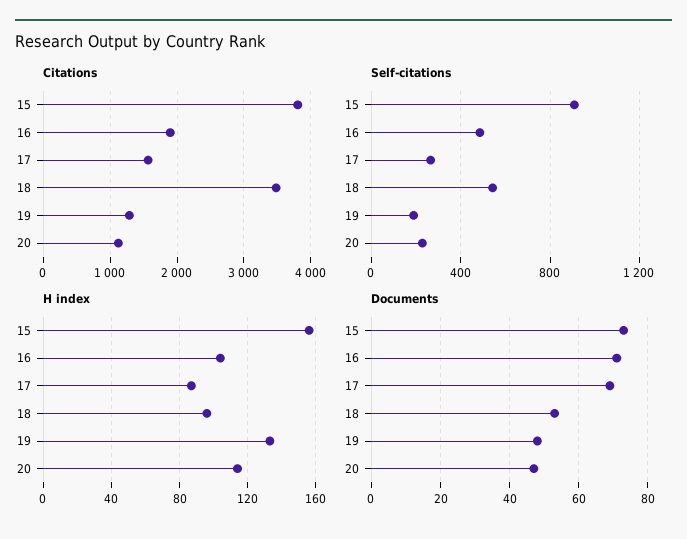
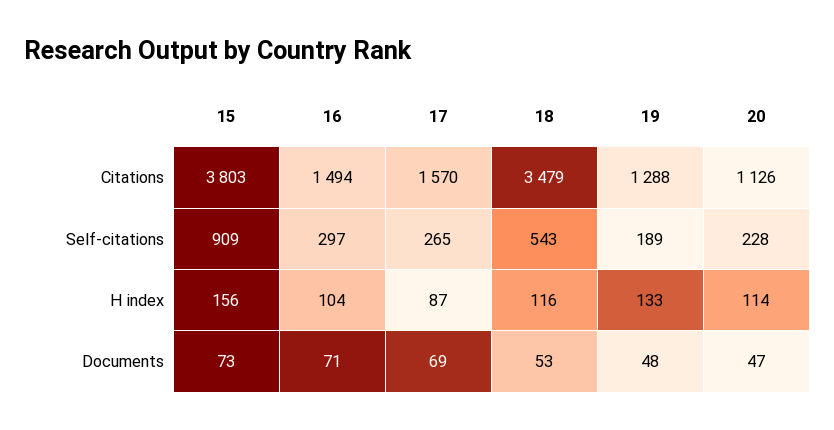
Citations, 16: 1900 -> 1494
Self-citations, 16: 500 -> 297
H index, 18: 95 -> 116

